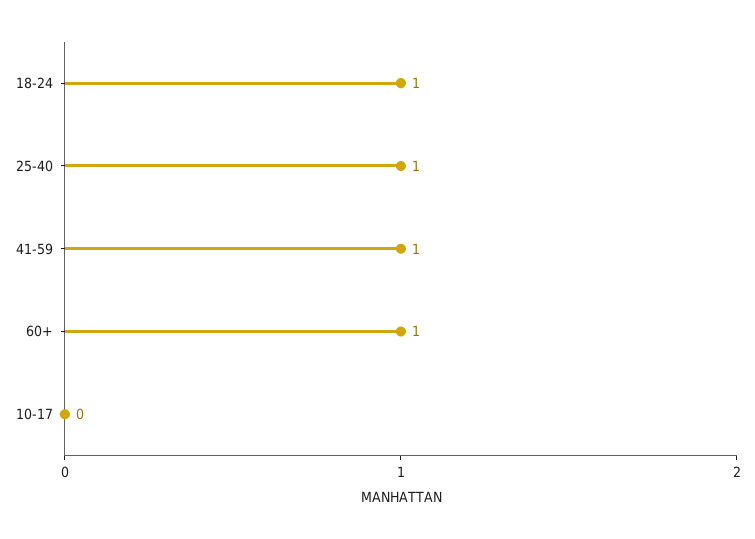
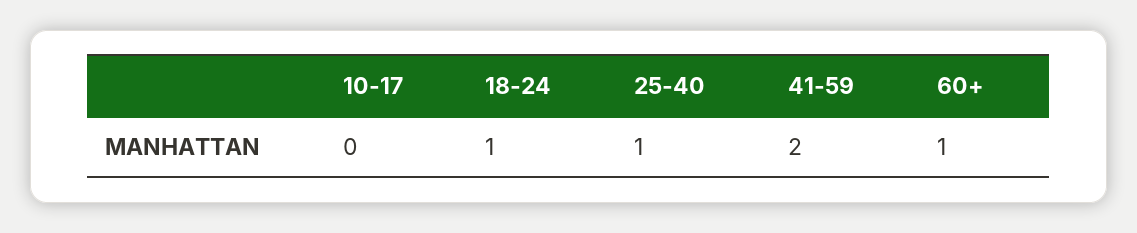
41-59: 1 -> 2

